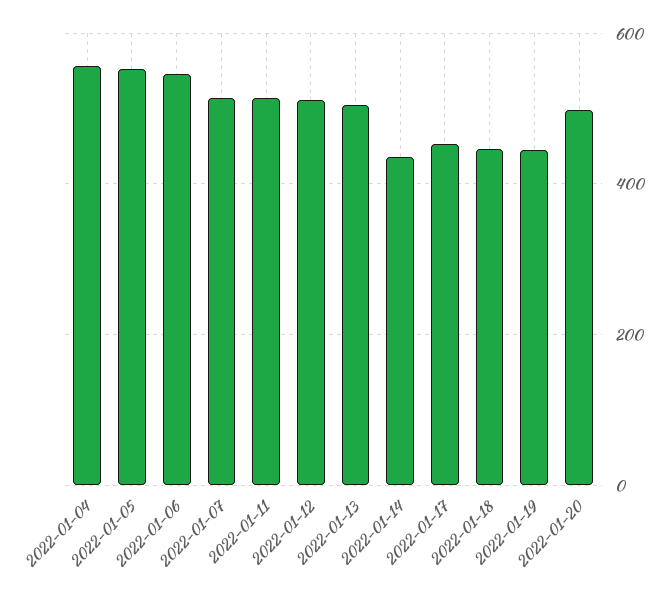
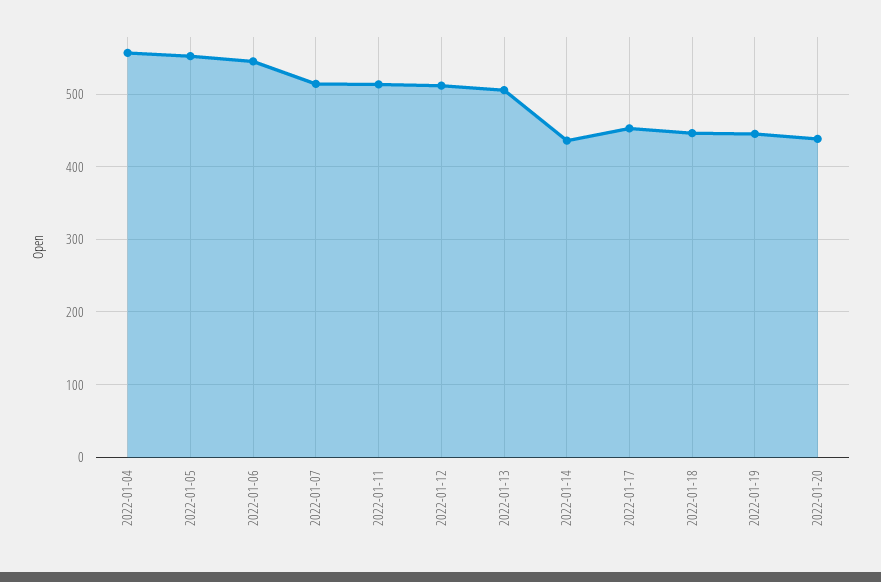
2022-01-20: 500 -> 440

